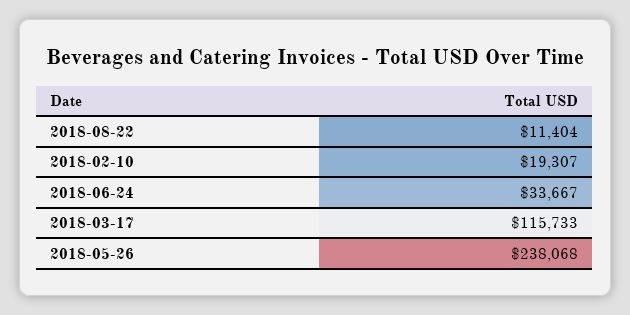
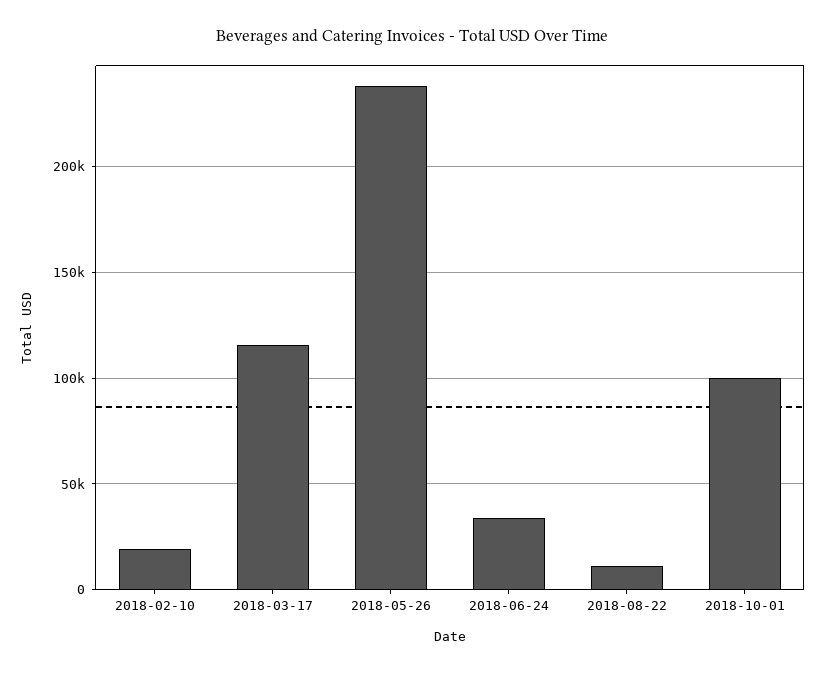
2018-10-01: none -> 100000

